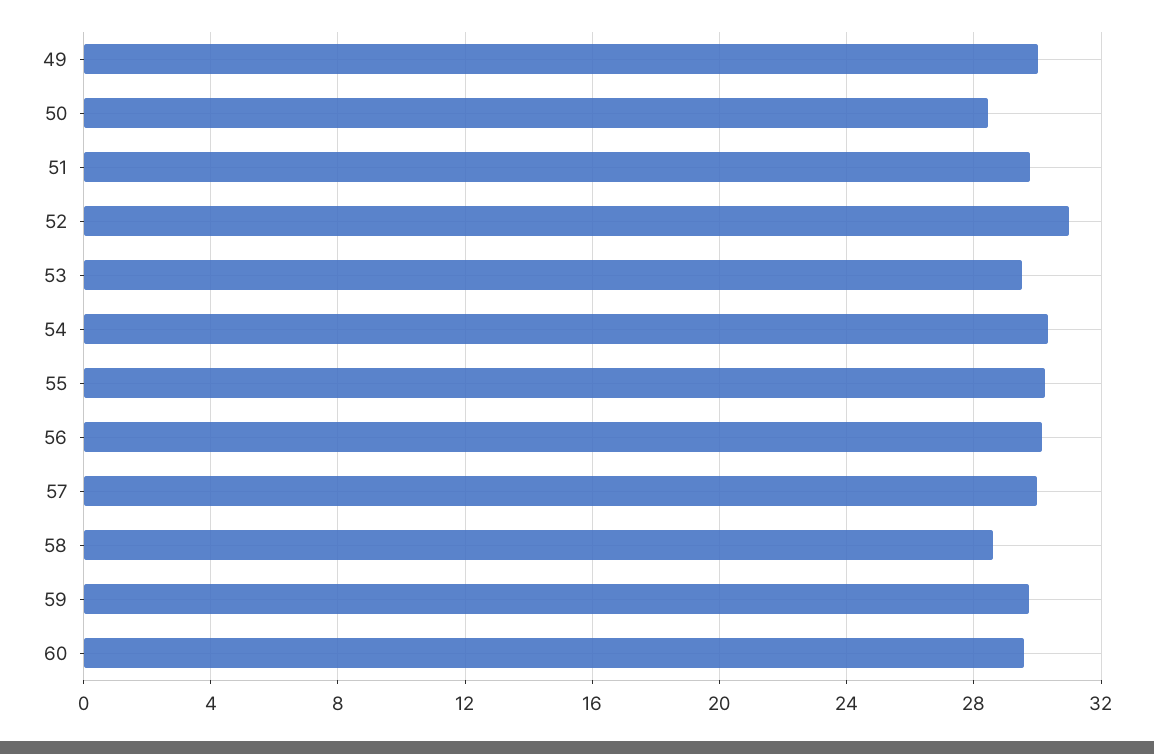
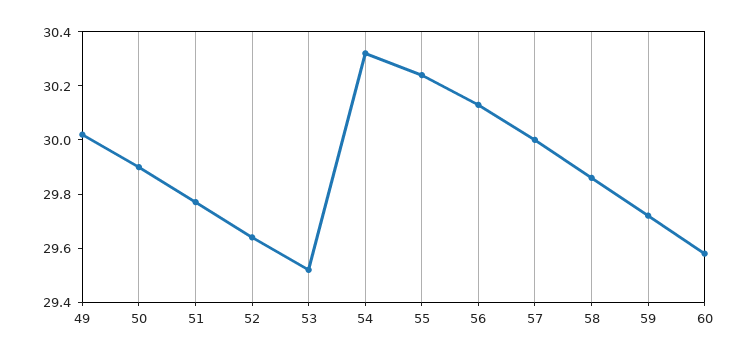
50: 28.5 -> 29.9
52: 31 -> 29.65
58: 28.5 -> 29.85

